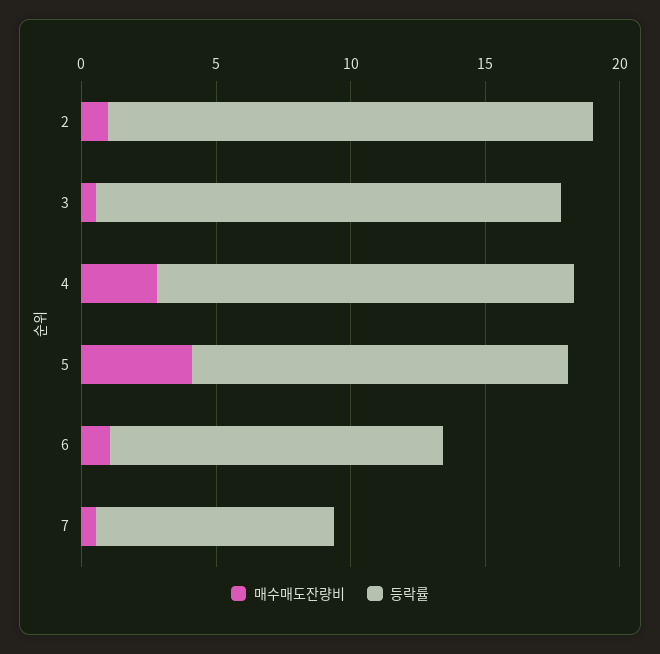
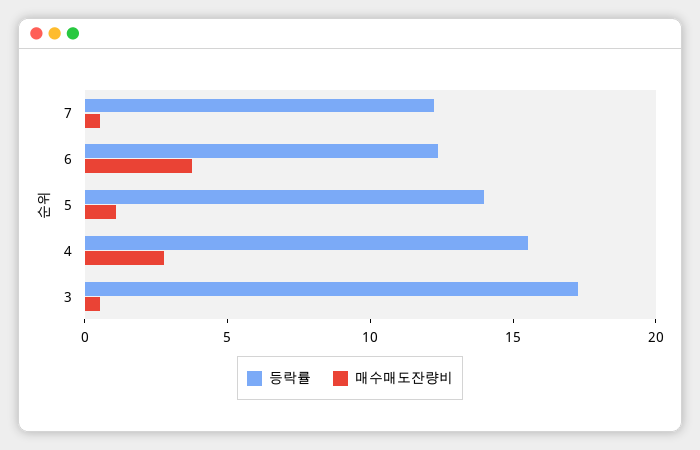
매수매도잔량비, 2: 1 -> none
등락률, 2: 18 -> none
매수매도잔량비, 5: 4 -> 1
매수매도잔량비, 6: 1 -> 4
등락률, 7: 9 -> 12

